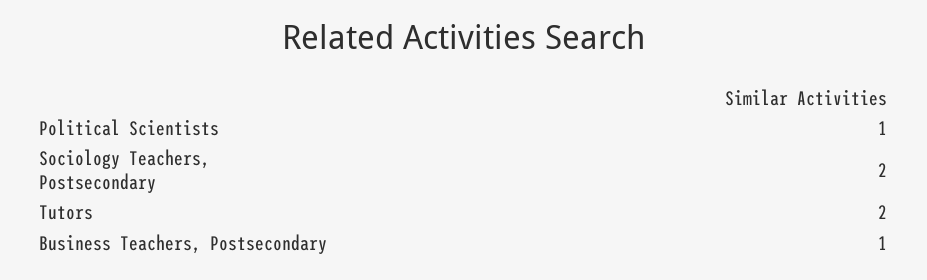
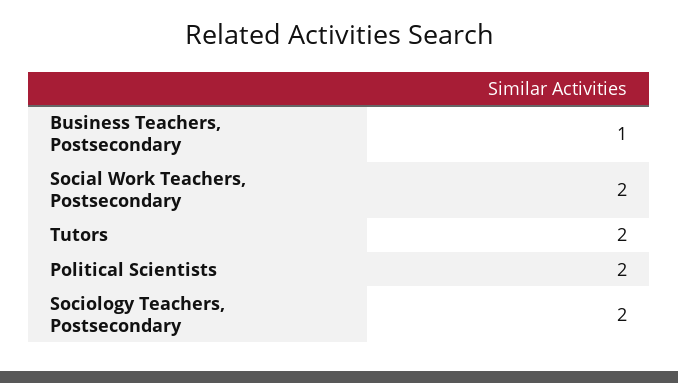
Political Scientists: 1 -> 2
Social Work Teachers, Postsecondary: none -> 2

